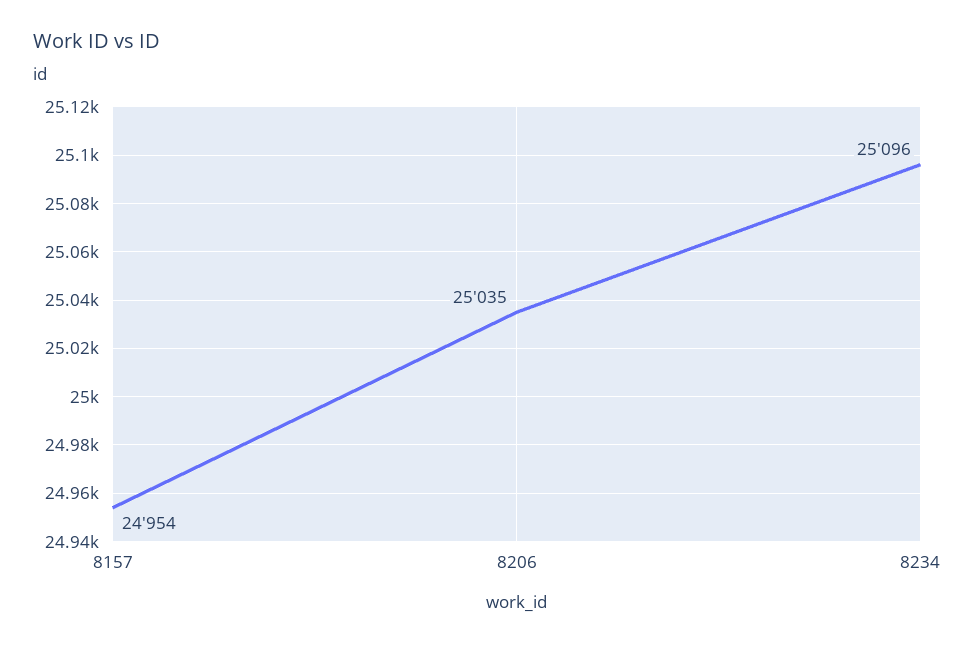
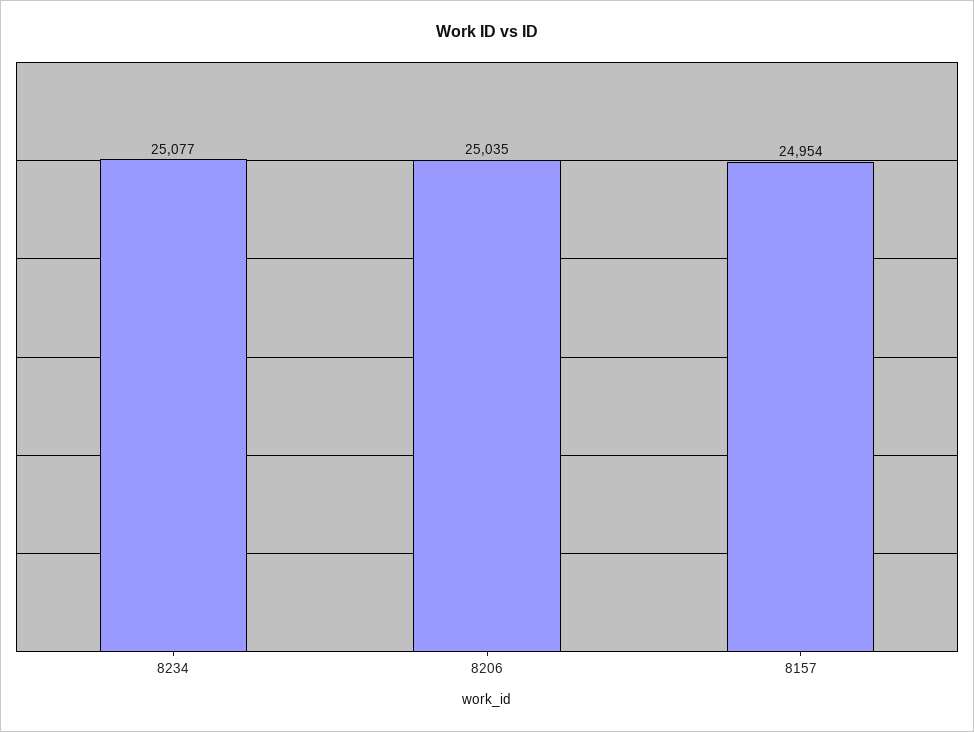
8234: 25096 -> 25077

